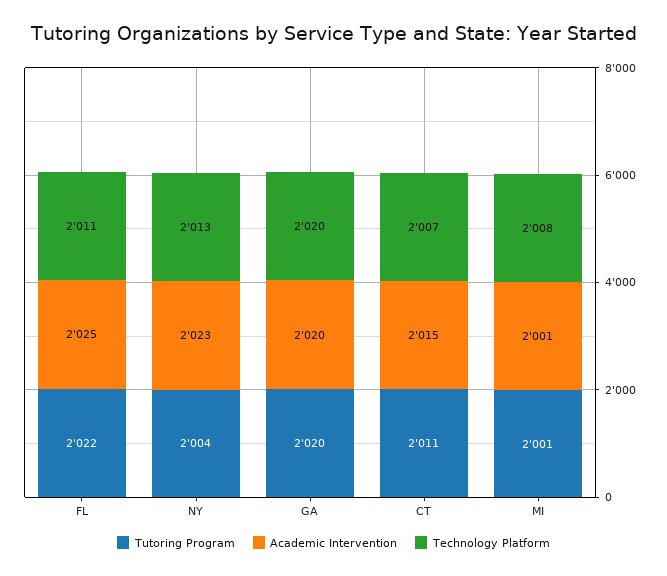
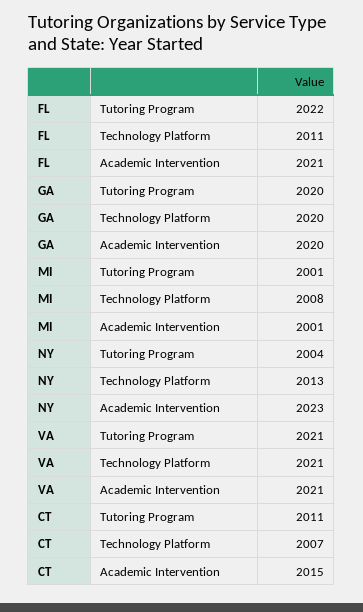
Academic Intervention, FL: 2025 -> 2021
Tutoring Program, VA: none -> 2021
Technology Platform, VA: none -> 2021
Academic Intervention, VA: none -> 2021

